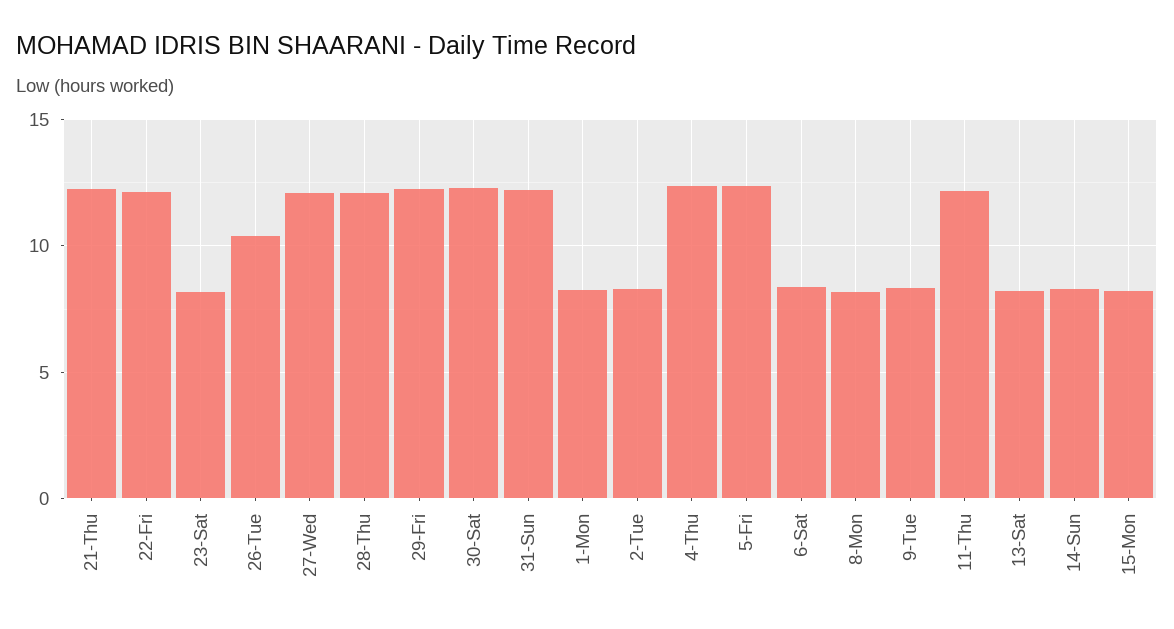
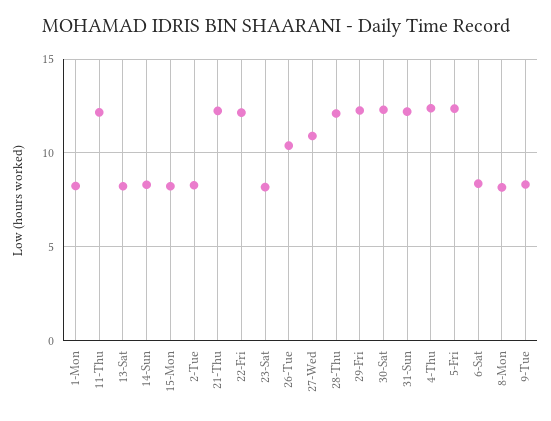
27-Wed: 12 -> 11

